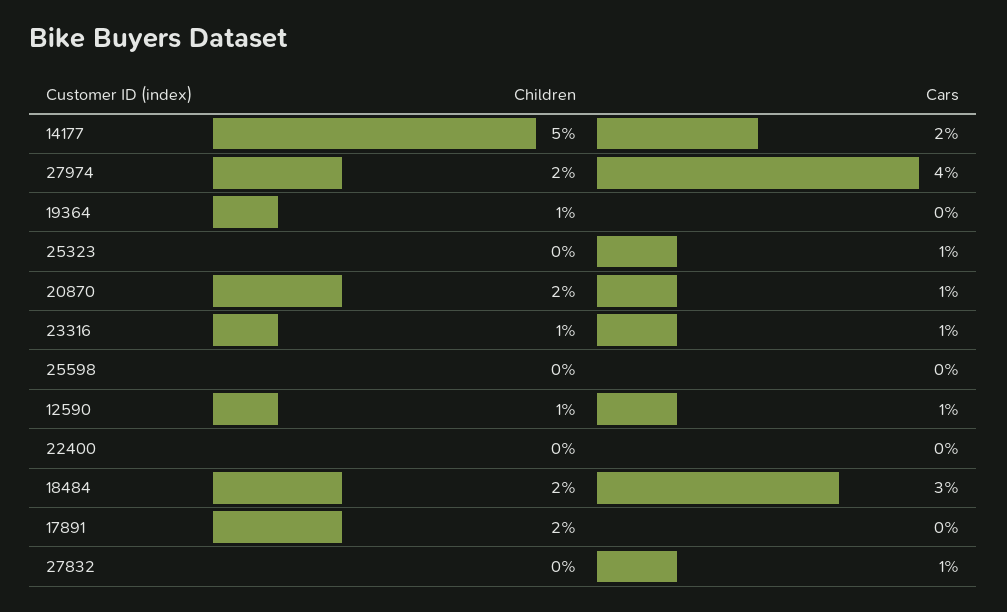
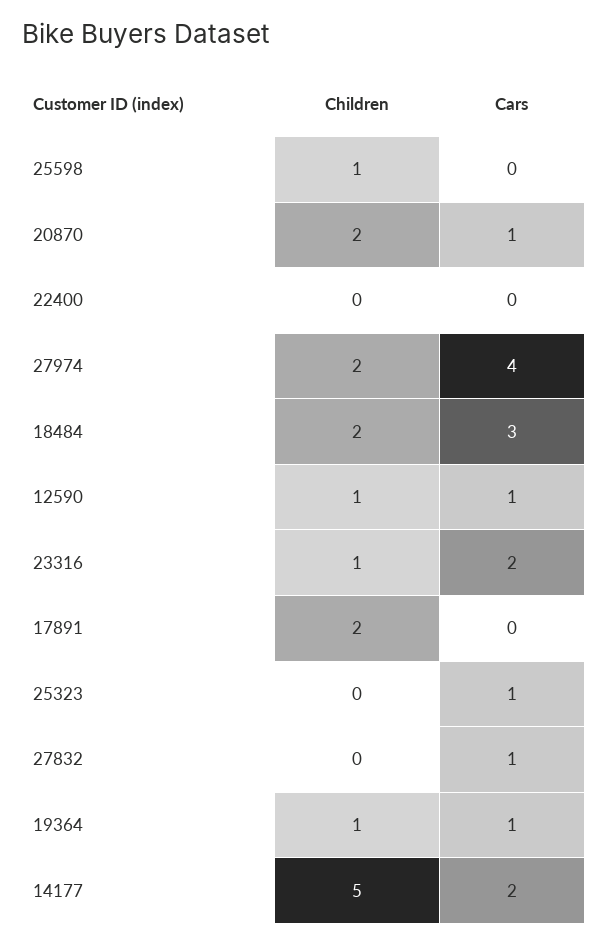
Cars, 19364: 0 -> 1
Cars, 23316: 1 -> 2
Children, 25598: 0 -> 1

